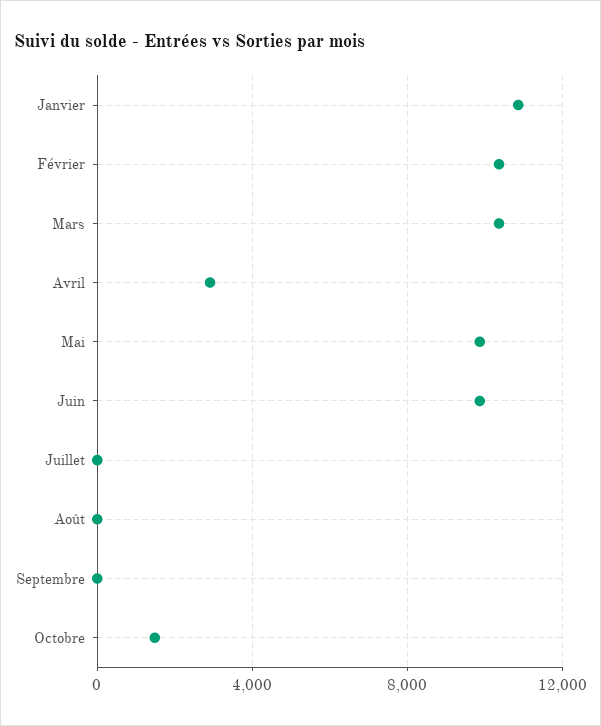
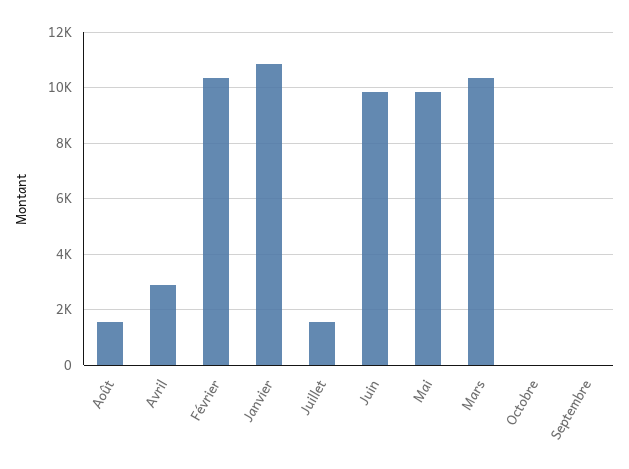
Juillet: 0 -> 1500
Août: 0 -> 1500
Octobre: 1500 -> 0

